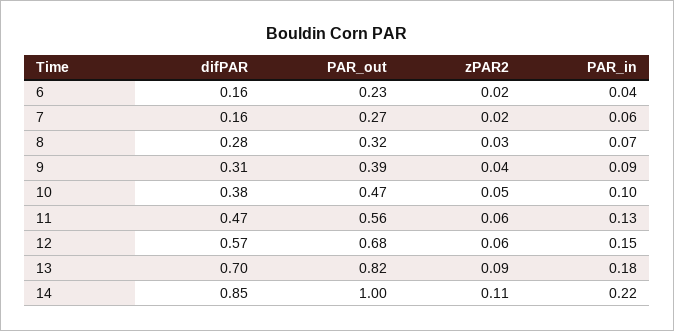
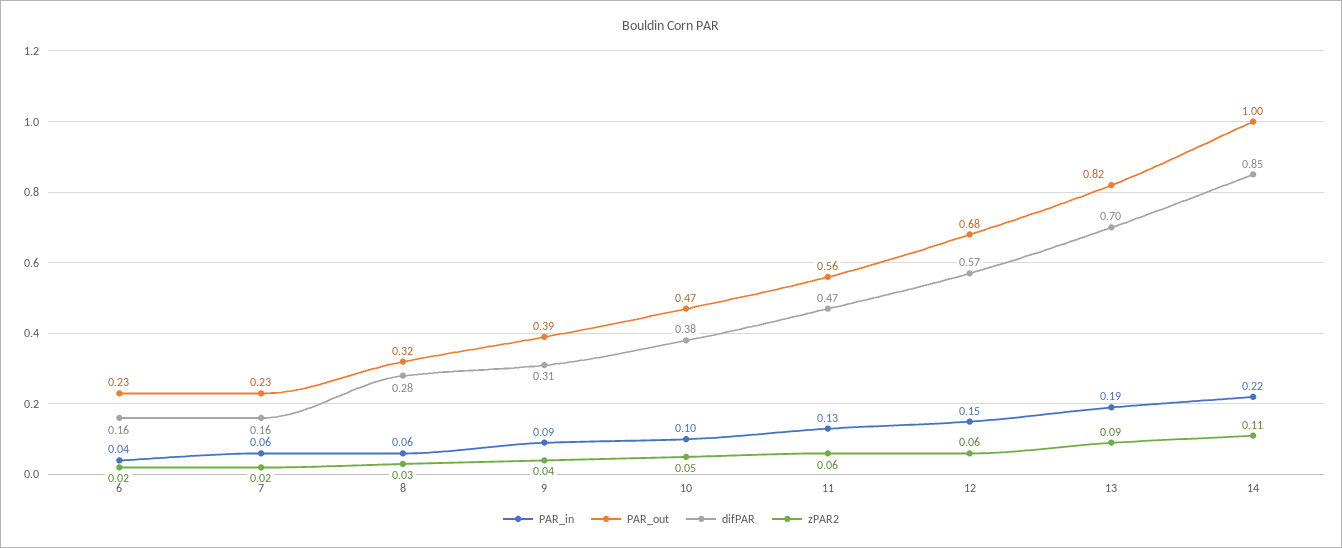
PAR_out, 7: 0.27 -> 0.23
PAR_in, 8: 0.07 -> 0.06
PAR_in, 13: 0.18 -> 0.19

